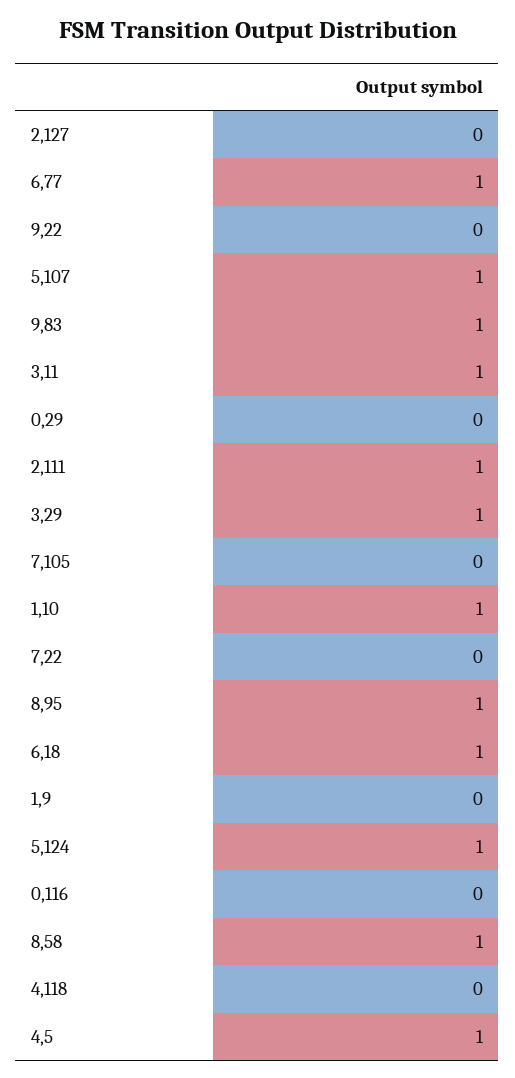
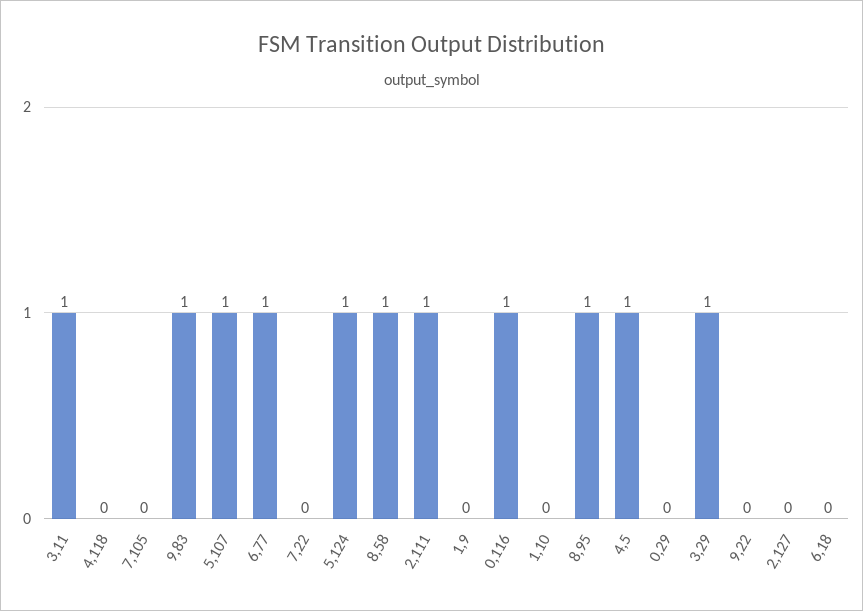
1,10: 1 -> 0
6,18: 1 -> 0
0,116: 0 -> 1

